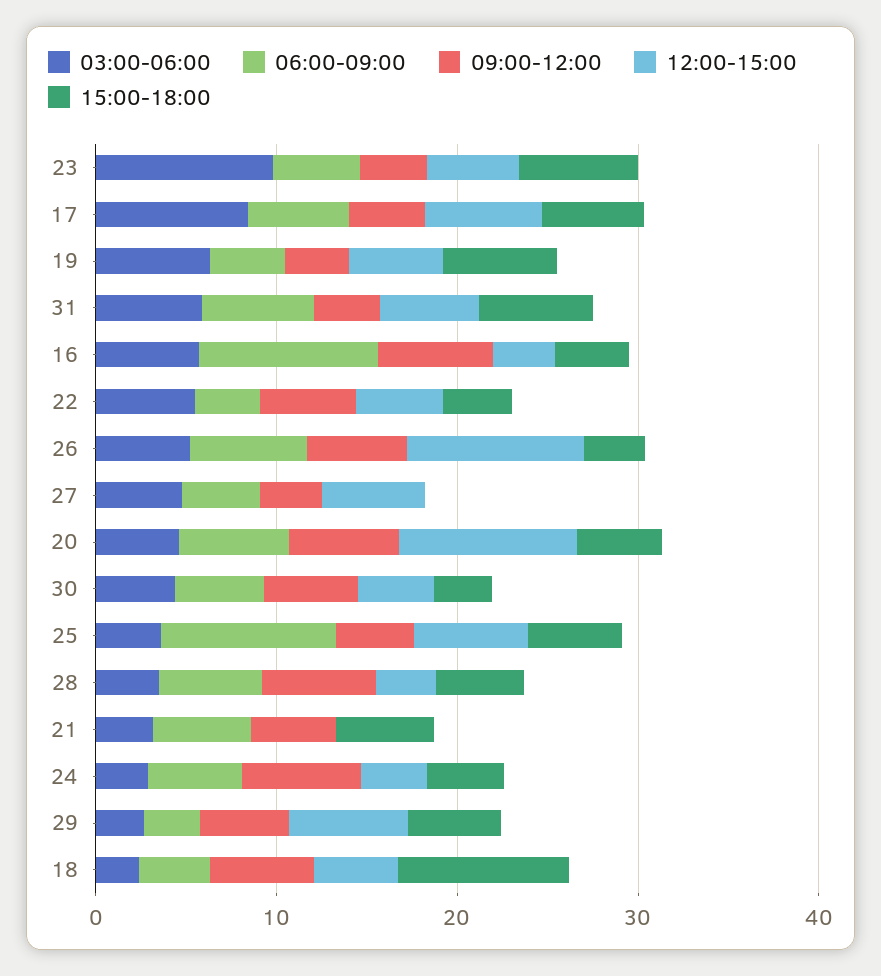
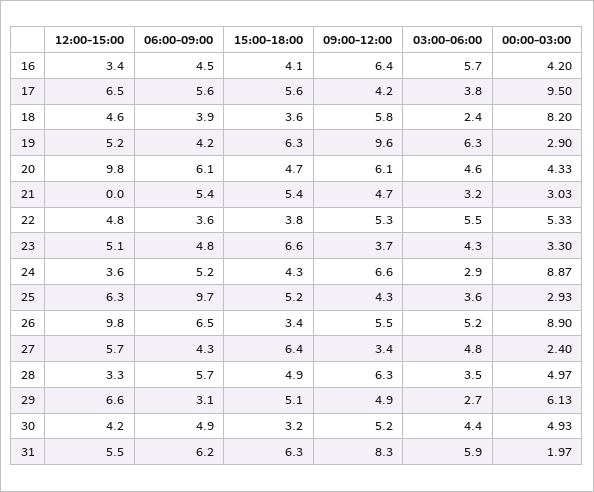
03:00-06:00, 23: 10 -> 4.3
03:00-06:00, 17: 8 -> 3.8
09:00-12:00, 19: 4 -> 9.6
09:00-12:00, 31: 4 -> 8.3
06:00-09:00, 16: 10 -> 4.5
15:00-18:00, 27: 0 -> 6.4
15:00-18:00, 18: 10 -> 3.6
00:00-03:00, 16: none -> 4.2
00:00-03:00, 17: none -> 9.5
00:00-03:00, 18: none -> 8.2
00:00-03:00, 19: none -> 2.9
00:00-03:00, 20: none -> 4.33
00:00-03:00, 21: none -> 3.03
00:00-03:00, 22: none -> 5.33
00:00-03:00, 23: none -> 3.3
00:00-03:00, 24: none -> 8.87
00:00-03:00, 25: none -> 2.93
00:00-03:00, 26: none -> 8.9
00:00-03:00, 27: none -> 2.4
00:00-03:00, 28: none -> 4.97
00:00-03:00, 29: none -> 6.13
00:00-03:00, 30: none -> 4.93
00:00-03:00, 31: none -> 1.97

